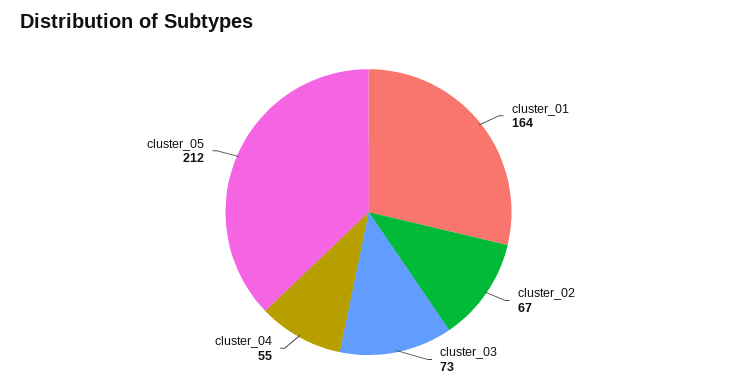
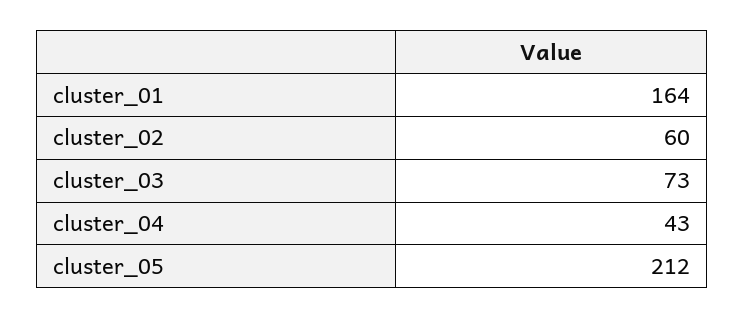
cluster_02: 67 -> 60
cluster_04: 55 -> 43

